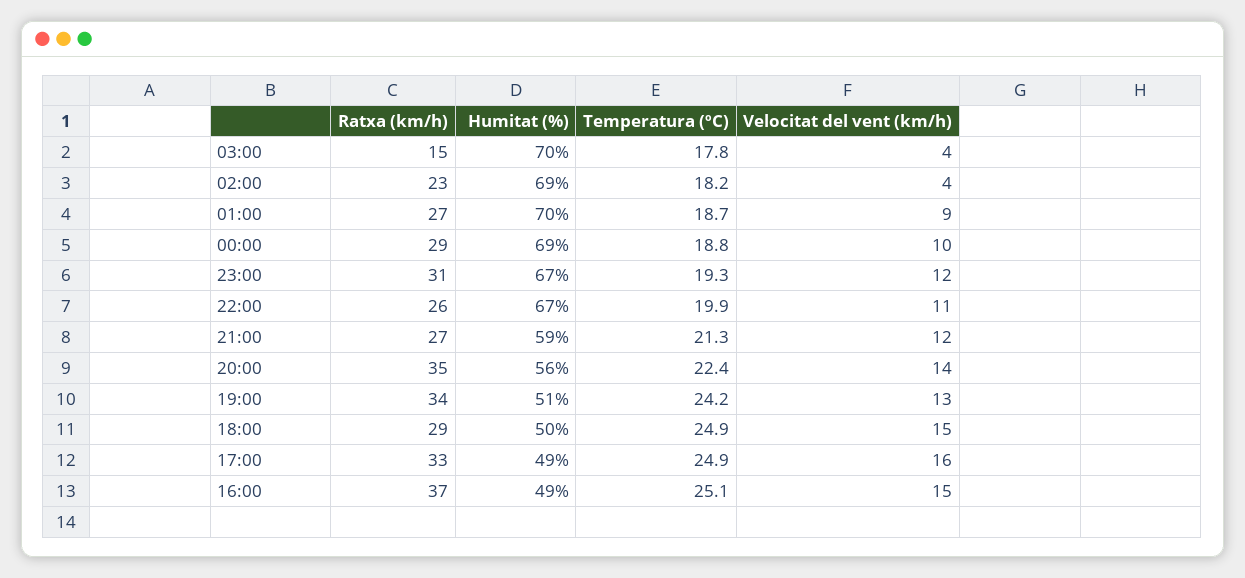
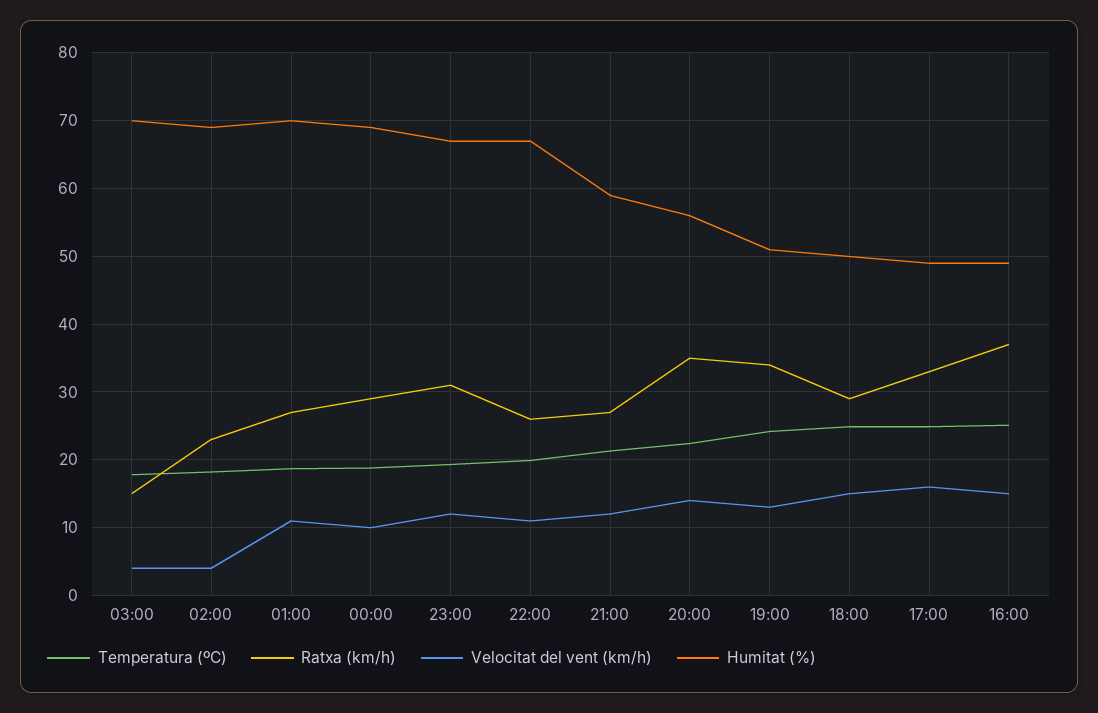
Velocitat del vent (km/h), 01:00: 9 -> 11

